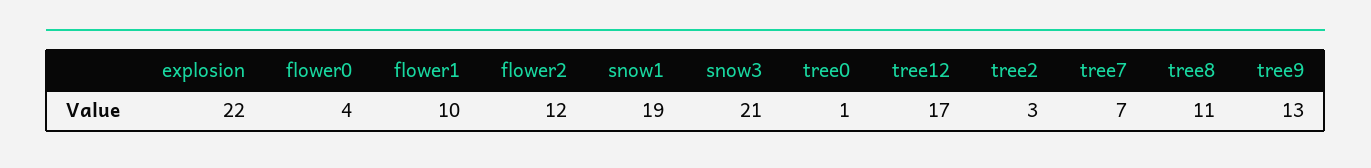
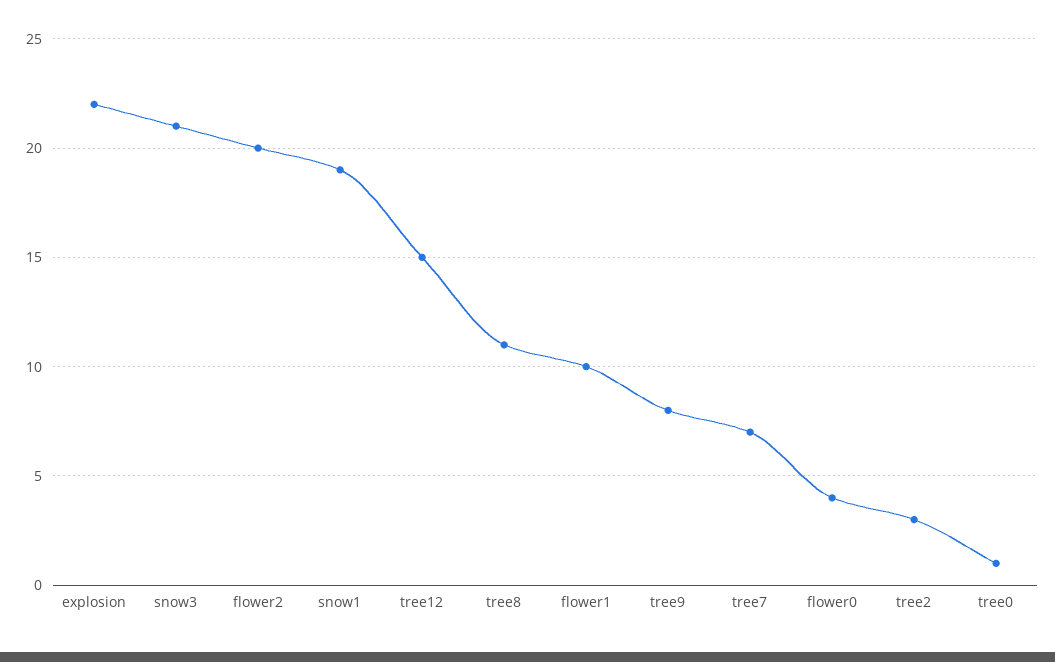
flower2: 12 -> 20
tree12: 17 -> 15
tree9: 13 -> 8

